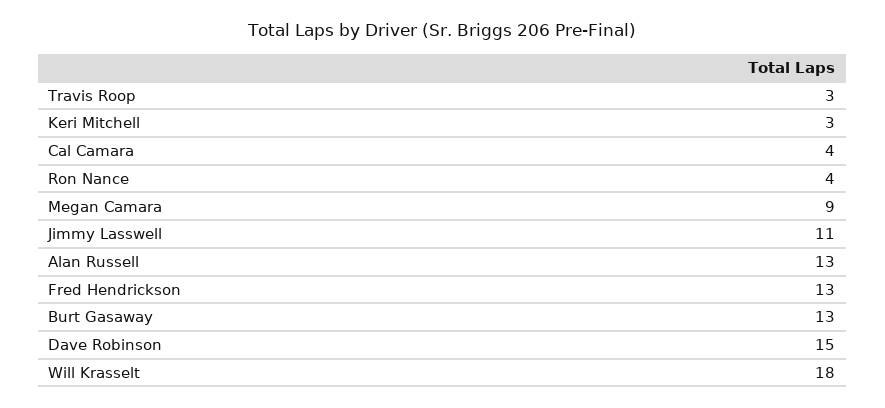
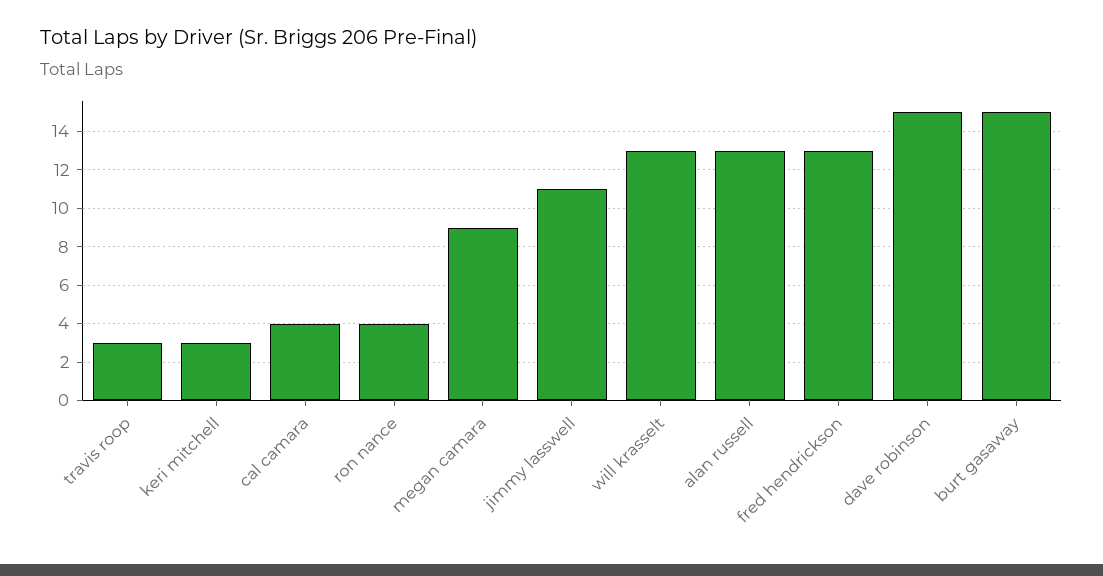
Burt Gasaway: 13 -> 15
Will Krasselt: 18 -> 13

